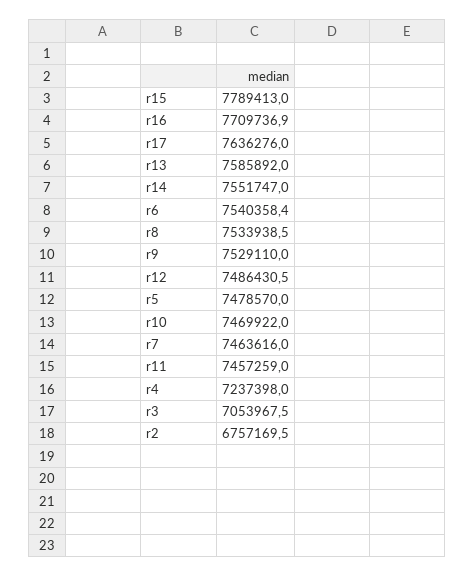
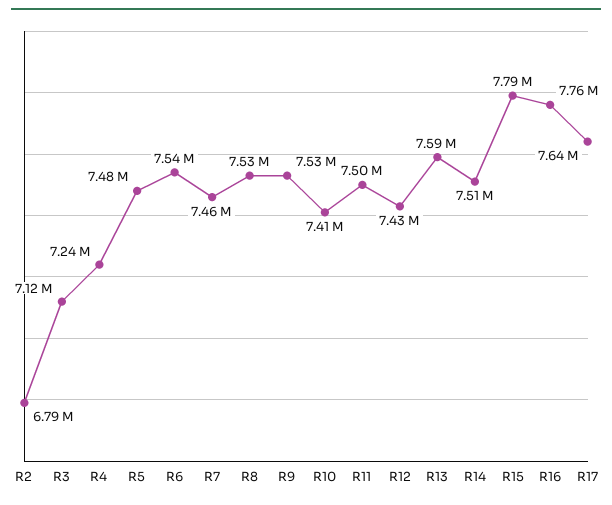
r16: 7709736.9 -> 7760000
r14: 7551747 -> 7510000
r12: 7486430.5 -> 7430000
r10: 7469922 -> 7410000
r11: 7457259 -> 7500000
r3: 7053967.5 -> 7120000
r2: 6757169.5 -> 6790000

